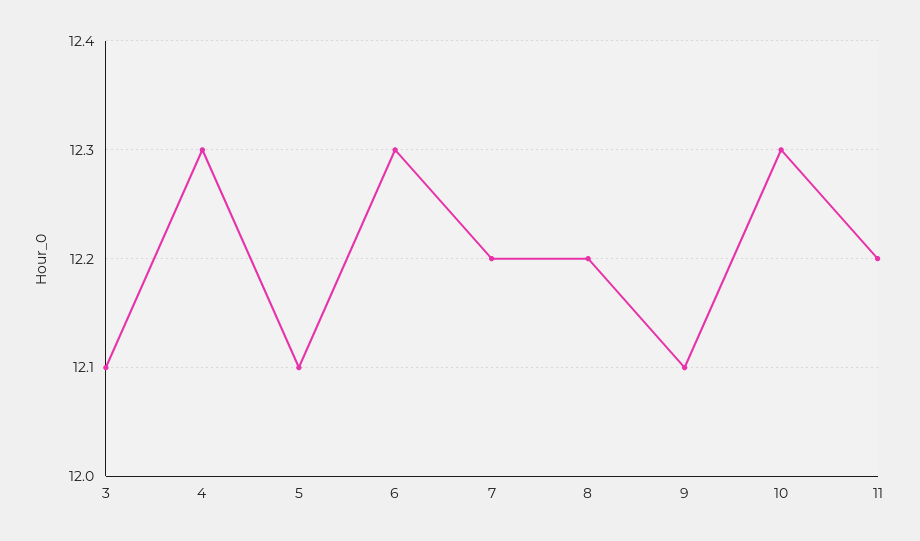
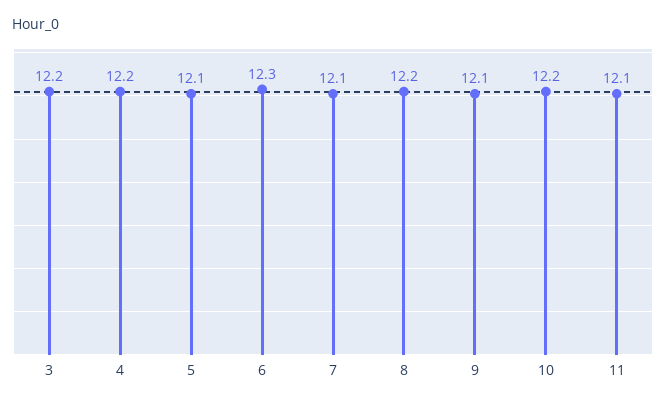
3: 12.1 -> 12.2
4: 12.3 -> 12.2
7: 12.2 -> 12.1
10: 12.3 -> 12.2
11: 12.2 -> 12.1

